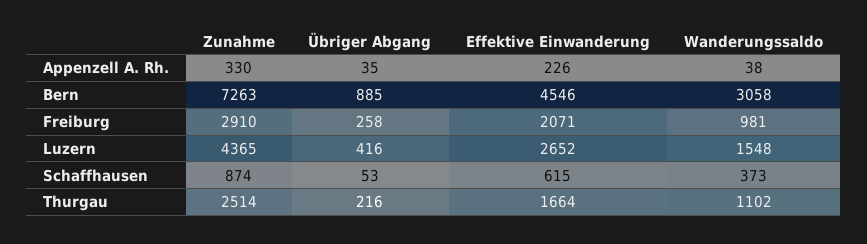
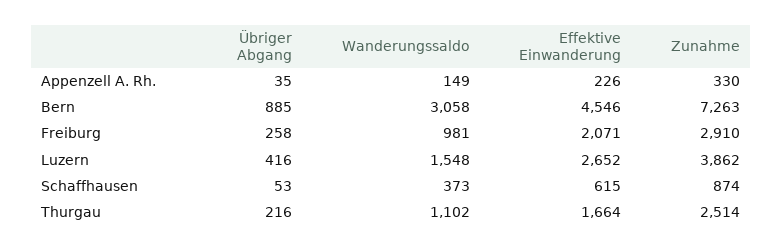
Wanderungssaldo, Appenzell A. Rh.: 38 -> 149
Zunahme, Luzern: 4365 -> 3862

